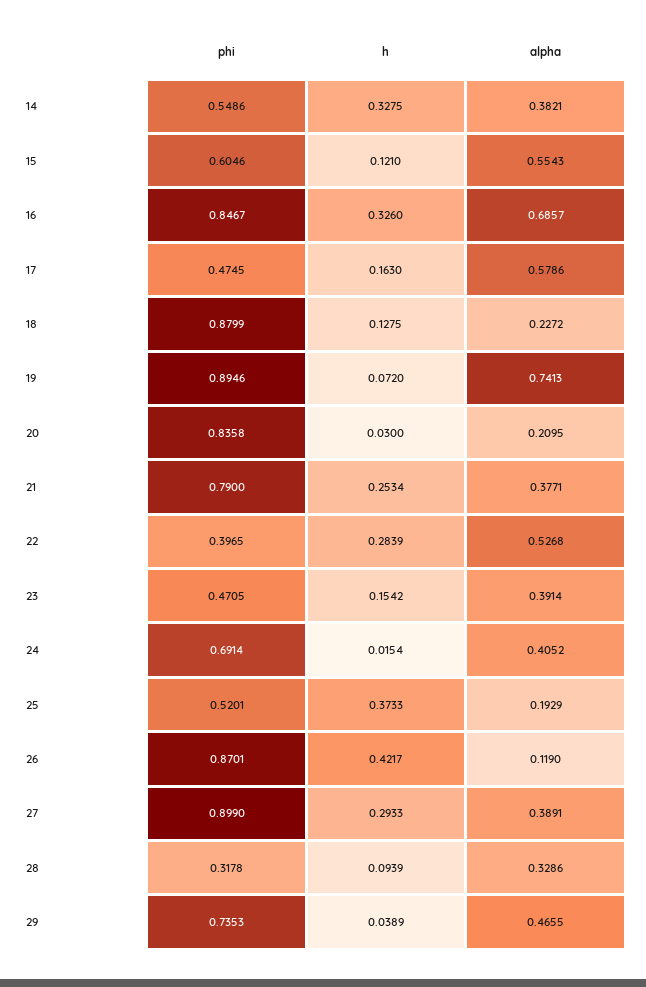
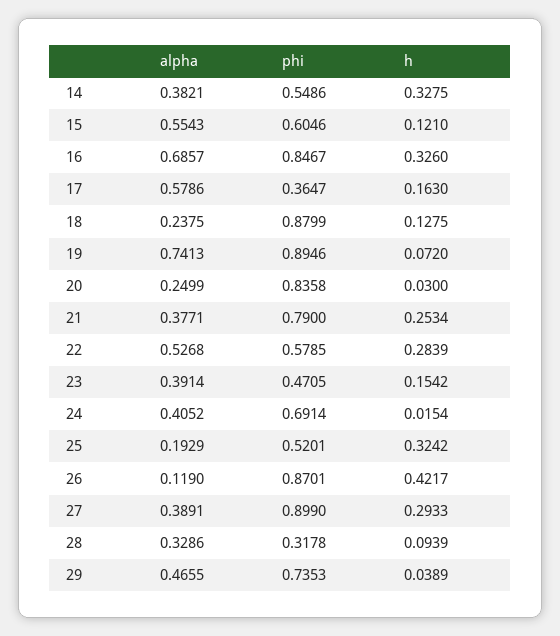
phi, 17: 0.4745 -> 0.3647
alpha, 18: 0.2272 -> 0.2375
alpha, 20: 0.2095 -> 0.2499
phi, 22: 0.3965 -> 0.5785
h, 25: 0.3733 -> 0.3242

